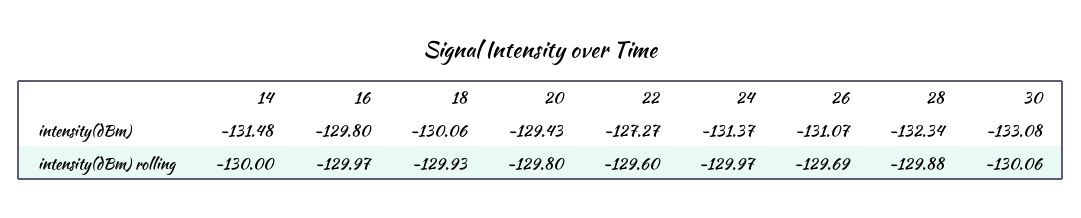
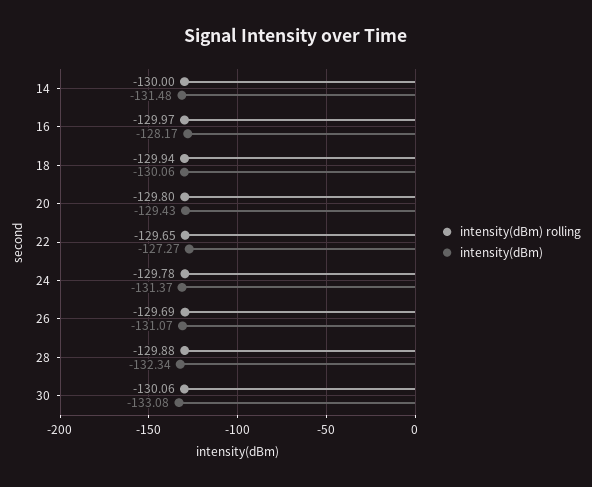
intensity(dBm), 16: -129.8 -> -128.17
intensity(dBm) rolling, 18: -129.93 -> -129.94
intensity(dBm) rolling, 22: -129.6 -> -129.65
intensity(dBm) rolling, 24: -129.97 -> -129.78

